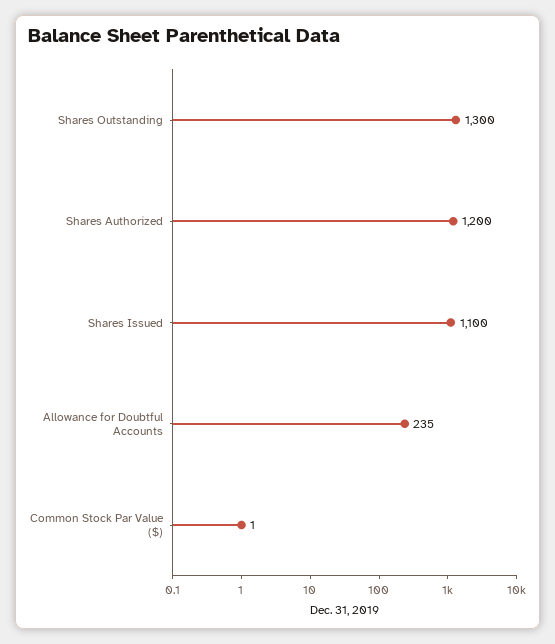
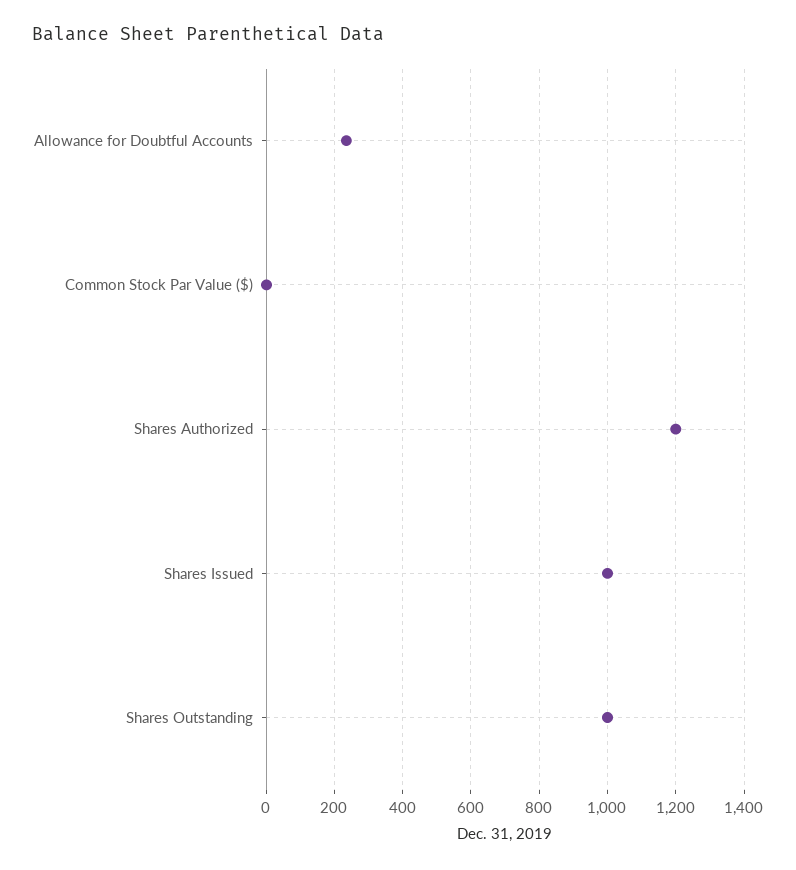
Shares Outstanding: 1300 -> 1000
Shares Issued: 1100 -> 1000

